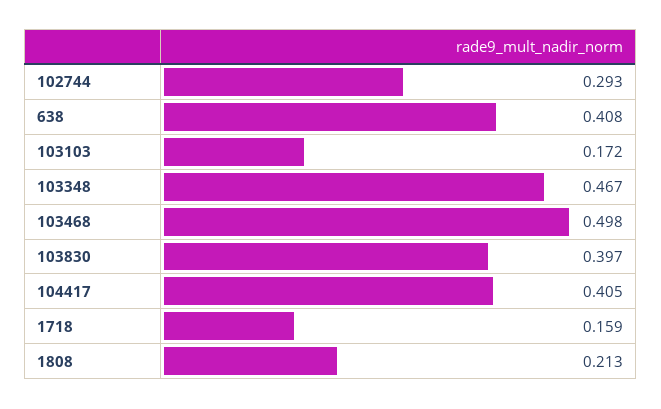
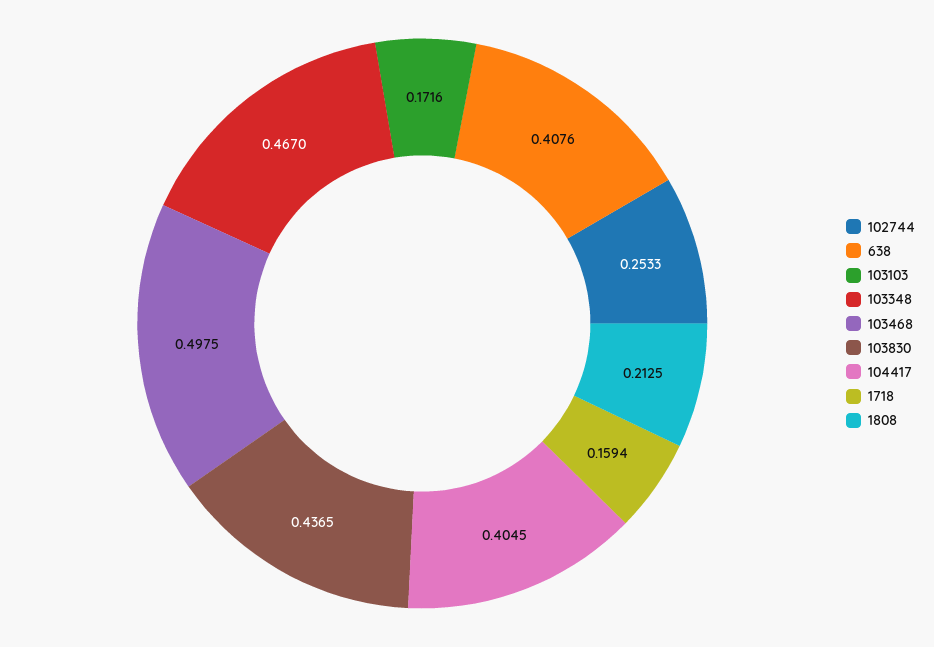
102744: 0.293 -> 0.2533
103830: 0.397 -> 0.4365

